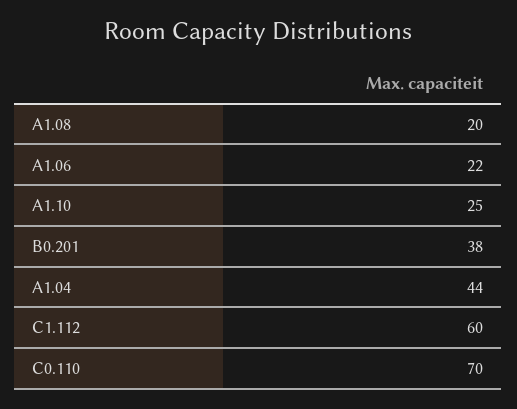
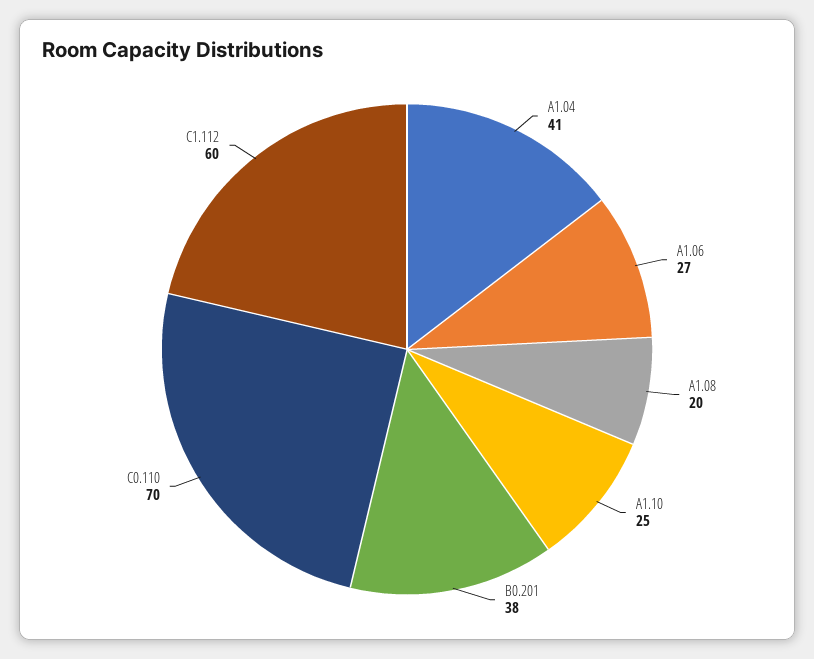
A1.06: 22 -> 27
A1.04: 44 -> 41

